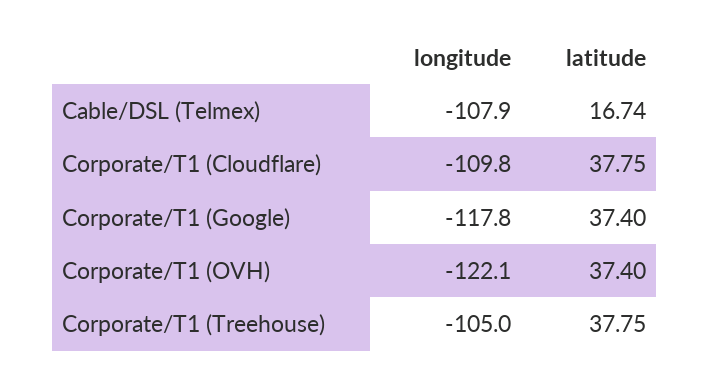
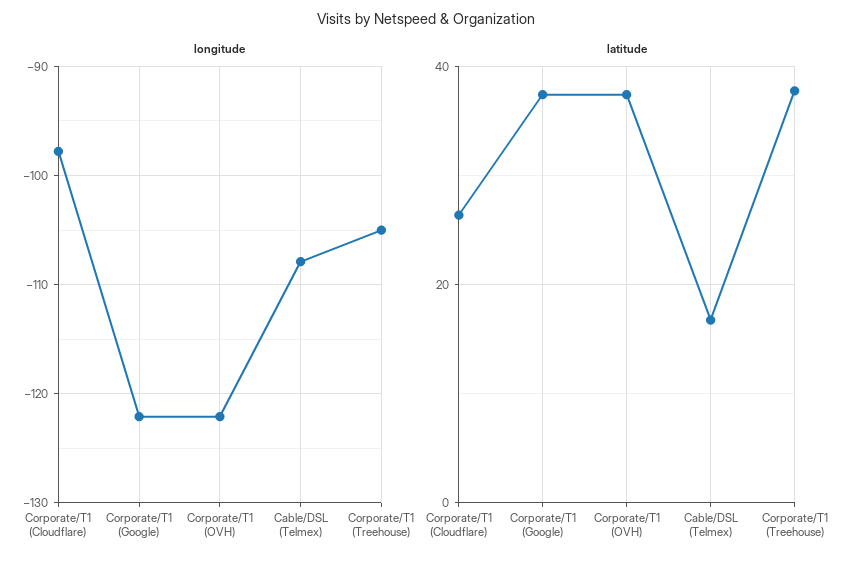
longitude, Corporate/T1 (Cloudflare): -109.8 -> -98
latitude, Corporate/T1 (Cloudflare): 37.75 -> 26
longitude, Corporate/T1 (Google): -117.8 -> -122

